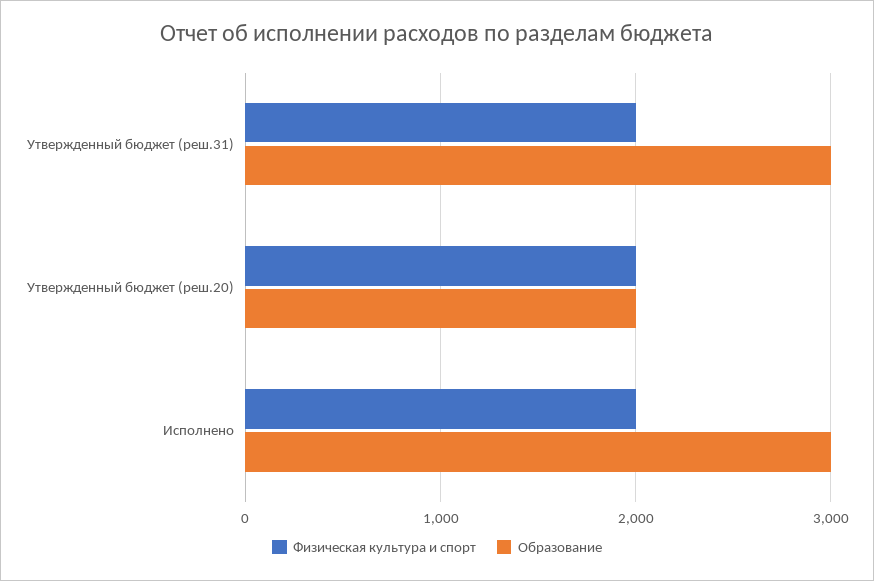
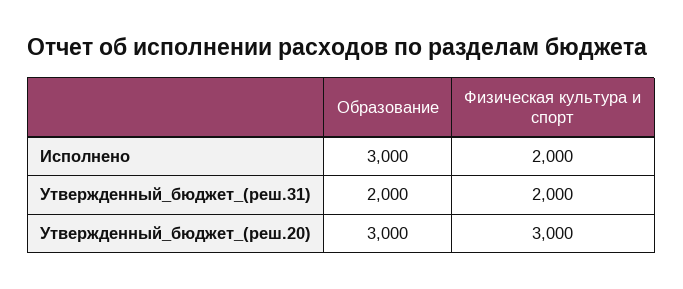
Образование, Утвержденный бюджет (реш.31): 3000 -> 2000
Физическая культура и спорт, Утвержденный бюджет (реш.20): 2000 -> 3000
Образование, Утвержденный бюджет (реш.20): 2000 -> 3000

